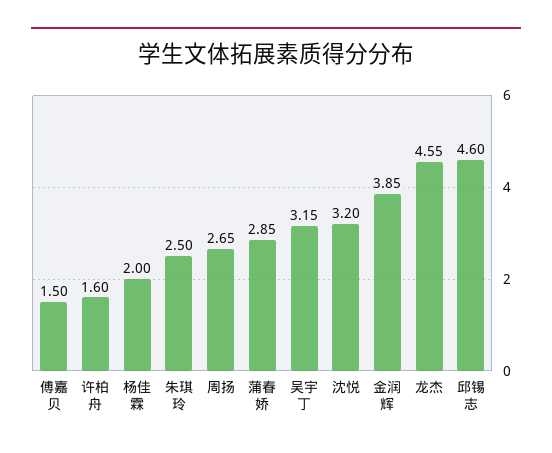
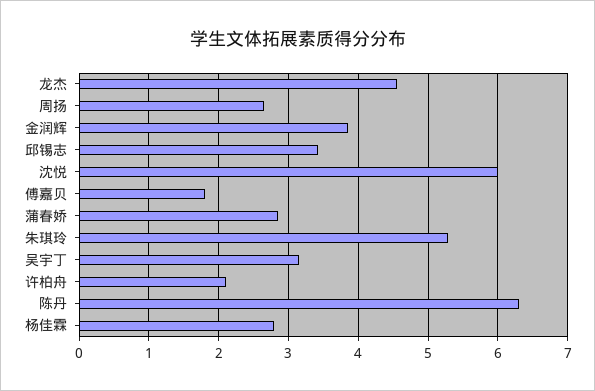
傅嘉贝: 1.5 -> 1.8
许柏舟: 1.6 -> 2.1
杨佳霖: 2 -> 2.8
朱琪玲: 2.5 -> 5.3
沈悦: 3.2 -> 6
邱锡志: 4.6 -> 3.4
陈丹: none -> 6.3

